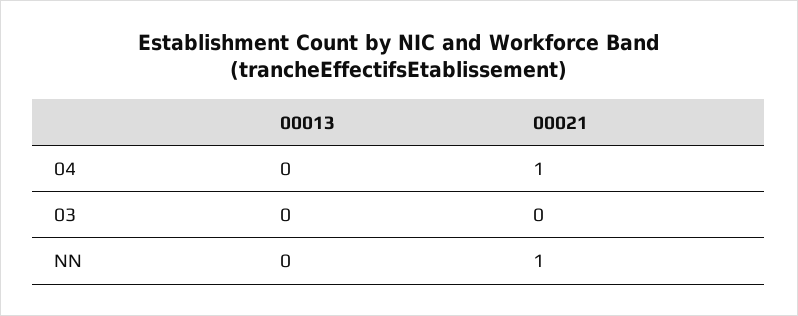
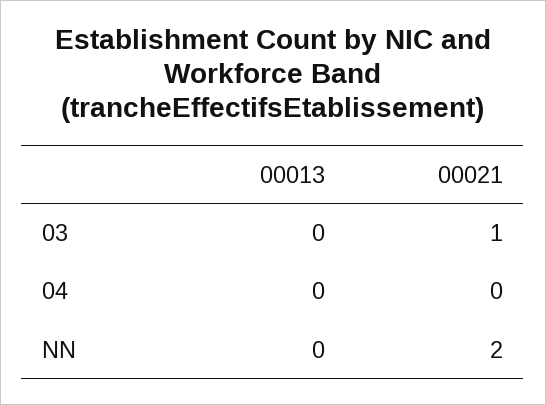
00021, 04: 1 -> 0
00021, 03: 0 -> 1
00021, NN: 1 -> 2

